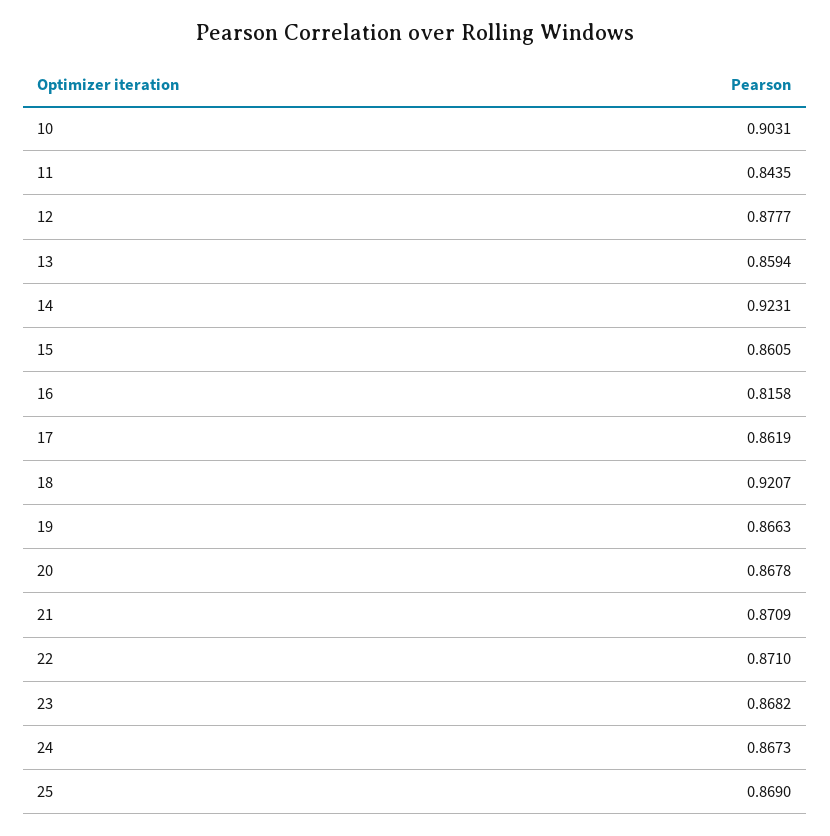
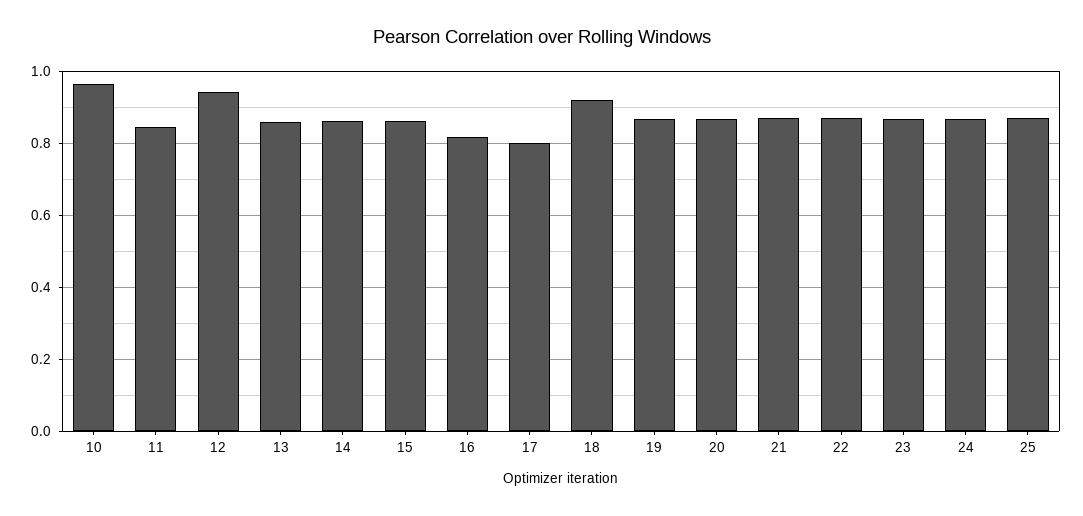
10: 0.9031 -> 0.96
12: 0.8777 -> 0.94
14: 0.9231 -> 0.86
17: 0.8619 -> 0.8

